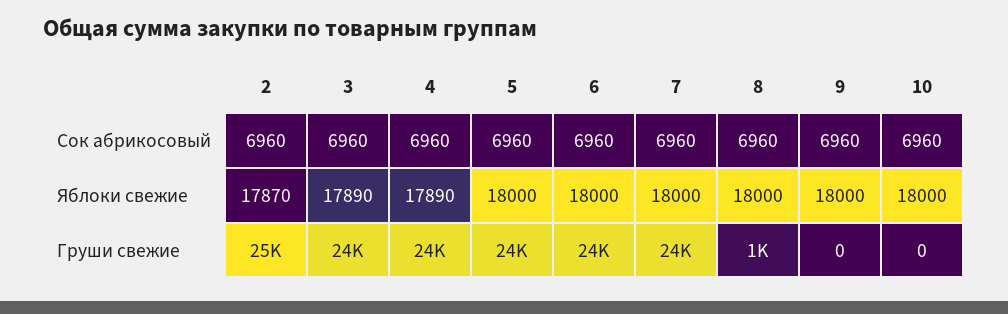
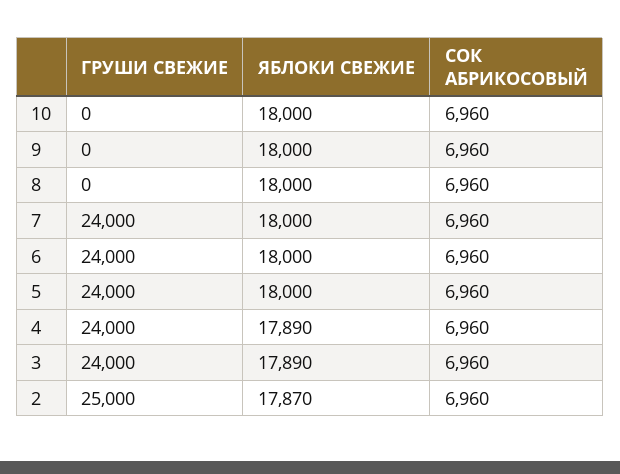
8, Груши свежие: 1000 -> 0

